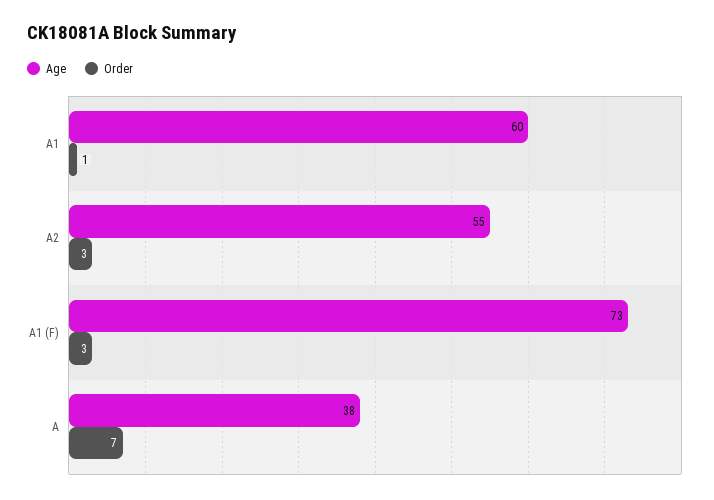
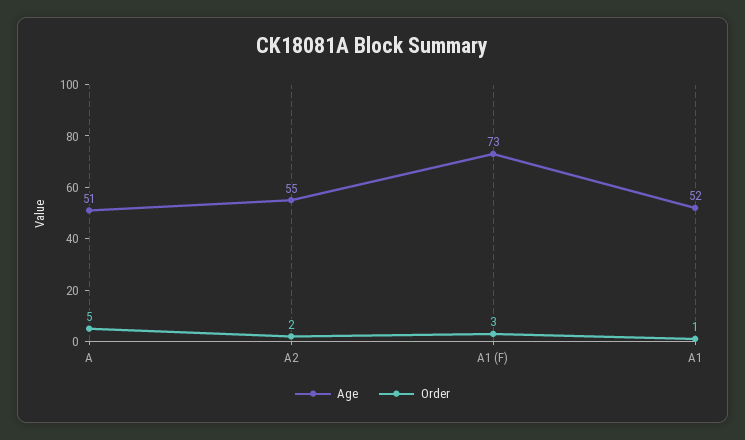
Age, A1: 60 -> 52
Order, A2: 3 -> 2
Age, A: 38 -> 51
Order, A: 7 -> 5

